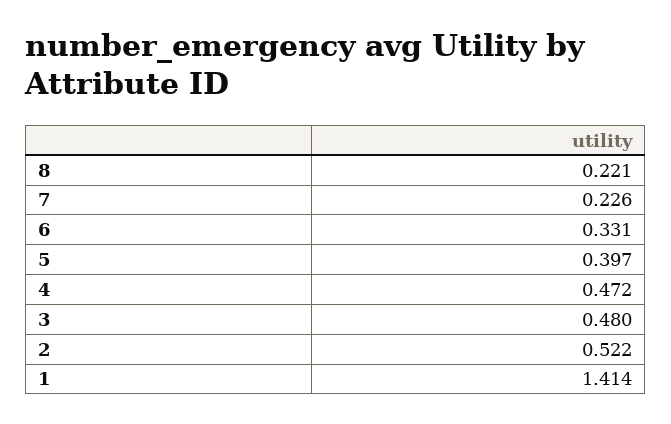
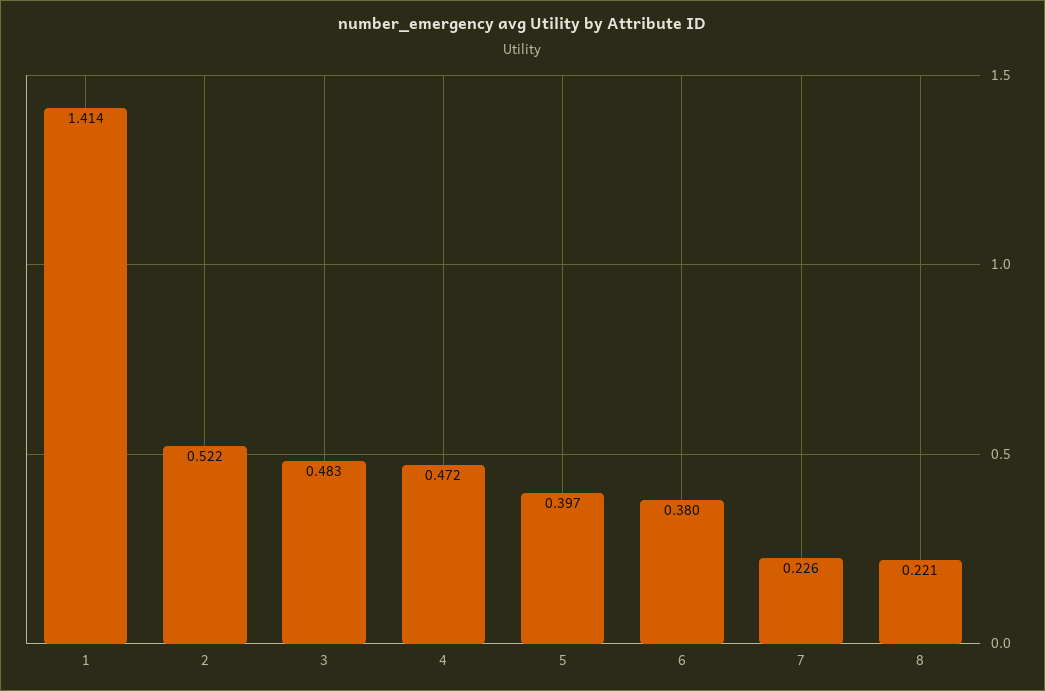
6: 0.331 -> 0.38
3: 0.48 -> 0.483

